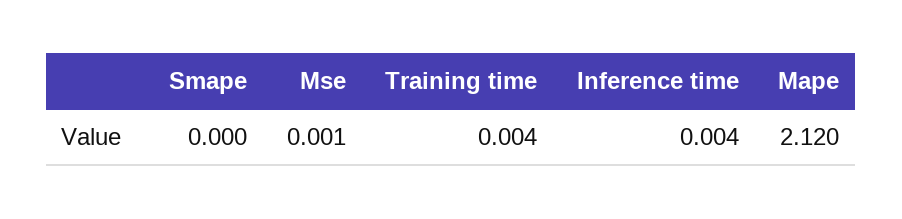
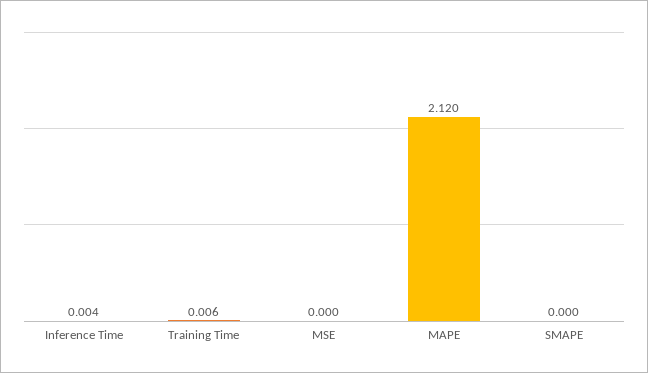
Mse: 0.001 -> 0
Training time: 0.004 -> 0.006

